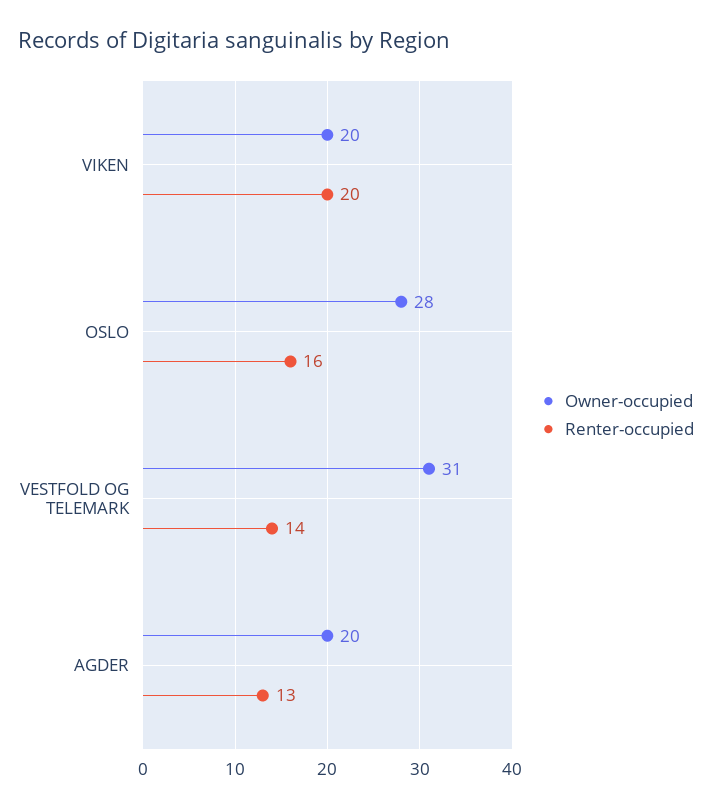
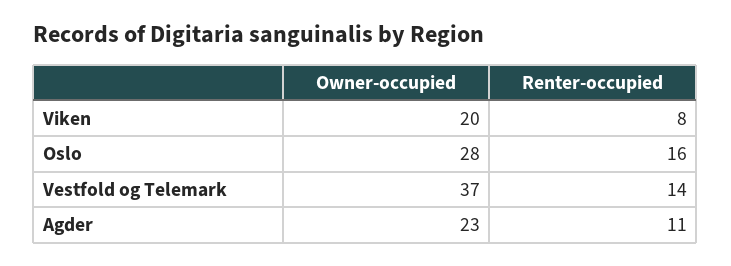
Renter-occupied, VIKEN: 20 -> 8
Owner-occupied, VESTFOLD OG TELEMARK: 31 -> 37
Owner-occupied, AGDER: 20 -> 23
Renter-occupied, AGDER: 13 -> 11

